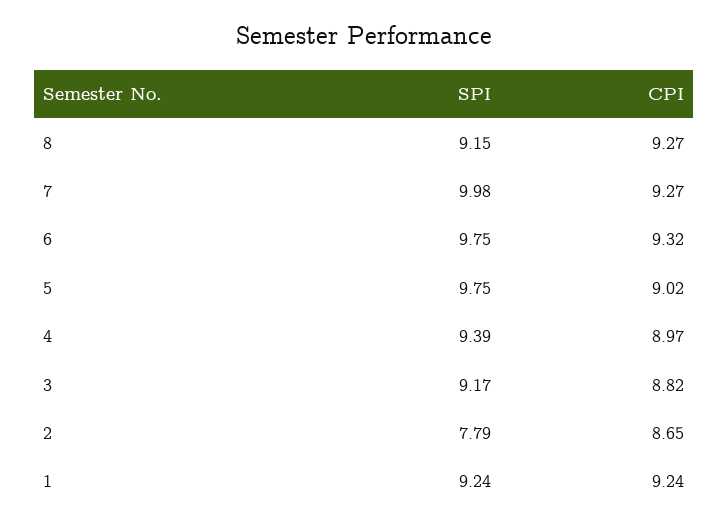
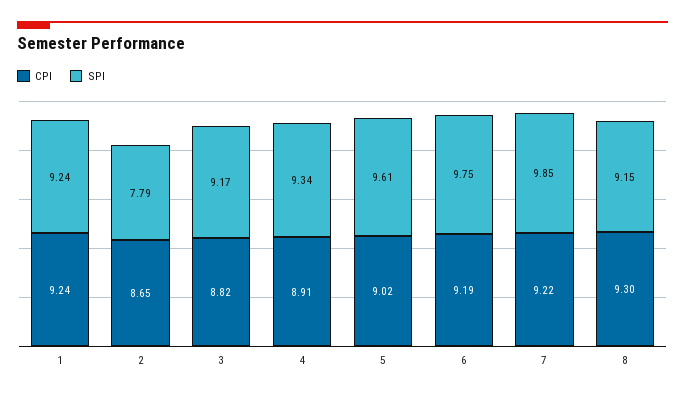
CPI, 8: 9.27 -> 9.3
SPI, 7: 9.98 -> 9.85
CPI, 7: 9.27 -> 9.22
CPI, 6: 9.32 -> 9.19
SPI, 5: 9.75 -> 9.61
SPI, 4: 9.39 -> 9.34
CPI, 4: 8.97 -> 8.91

